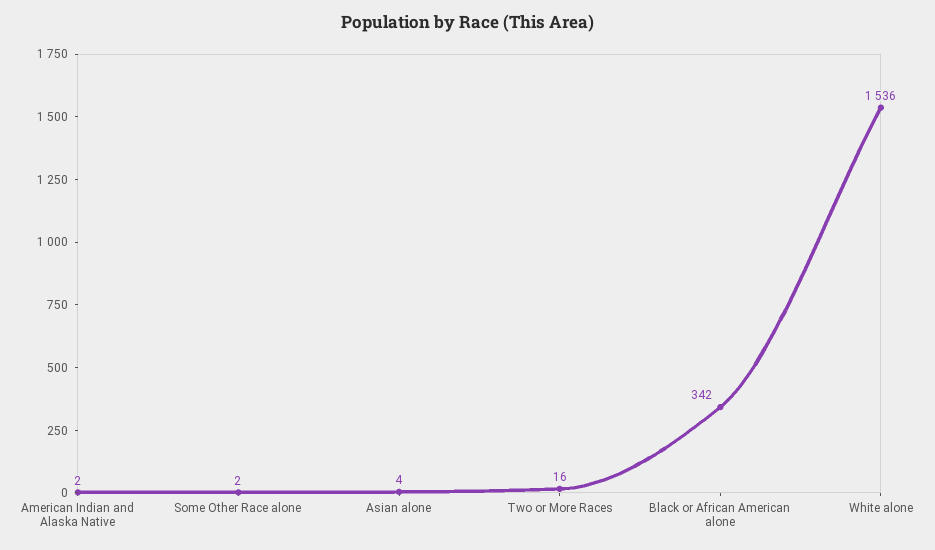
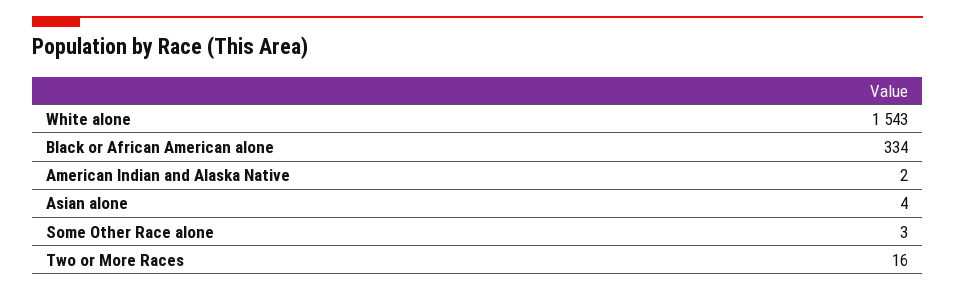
Some Other Race alone: 2 -> 3
Black or African American alone: 342 -> 334
White alone: 1536 -> 1543

